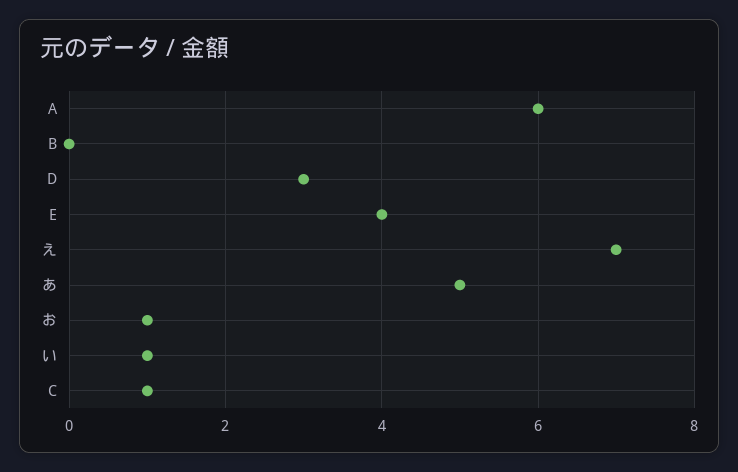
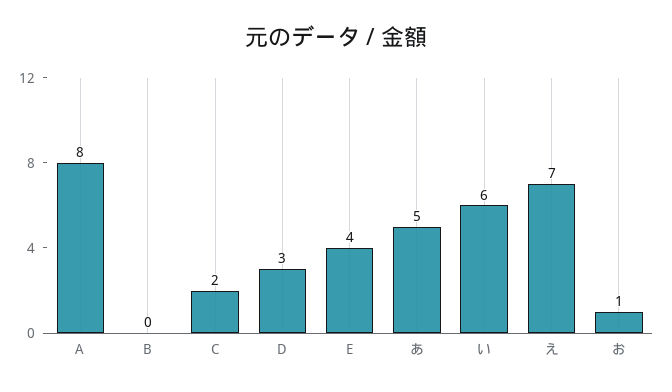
A: 6 -> 8
い: 1 -> 6
C: 1 -> 2

